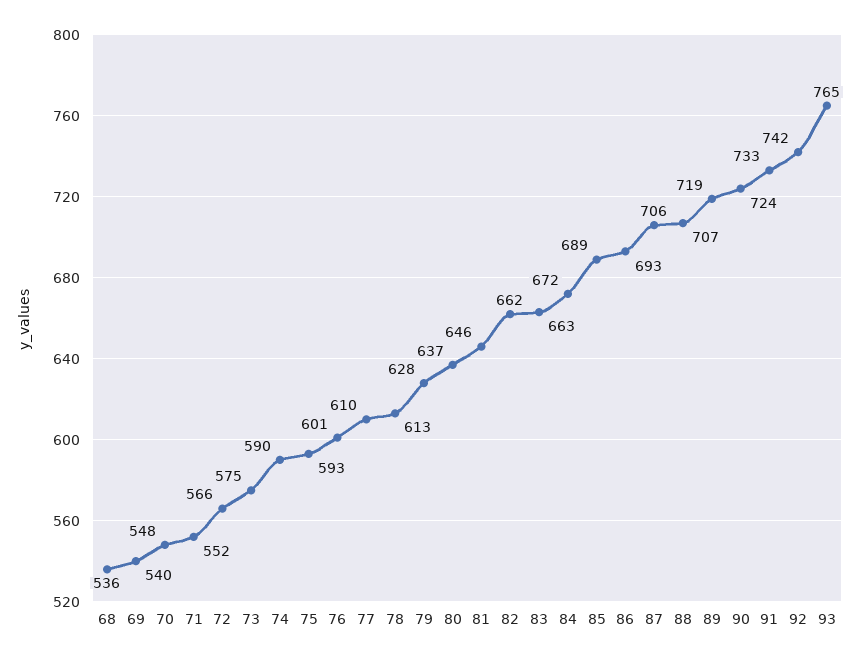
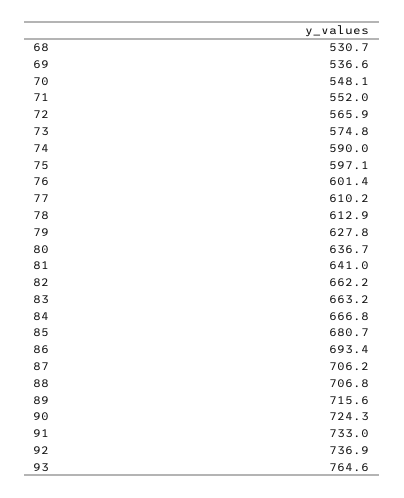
68: 536 -> 530.7
69: 540 -> 536.6
75: 593 -> 597.1
81: 646 -> 641
84: 672 -> 666.8
85: 689 -> 680.7
89: 719 -> 715.6
92: 742 -> 736.9

